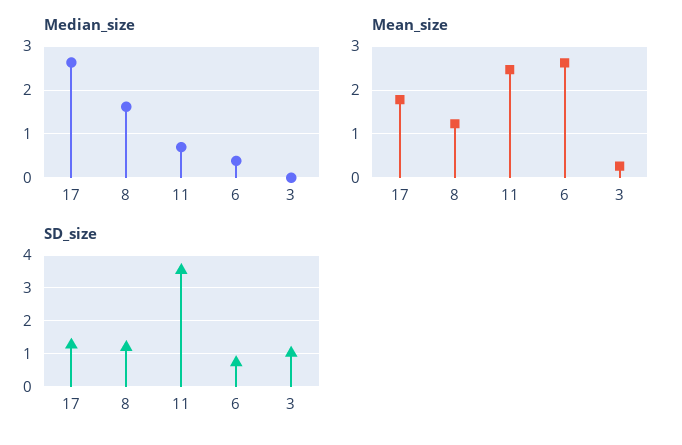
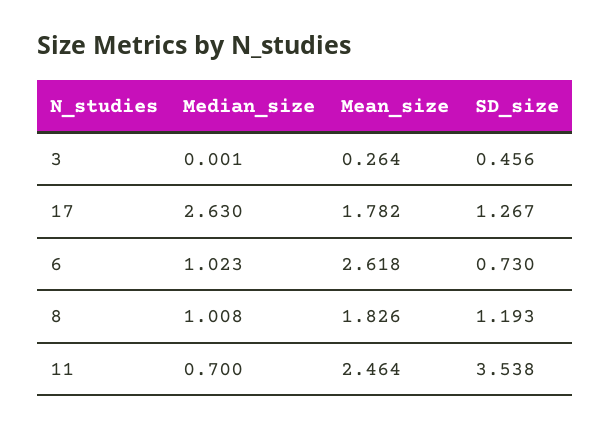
Median_size, 8: 1.6 -> 1.008
Median_size, 6: 0.4 -> 1.023
Mean_size, 8: 1.2 -> 1.826
SD_size, 3: 1 -> 0.456

